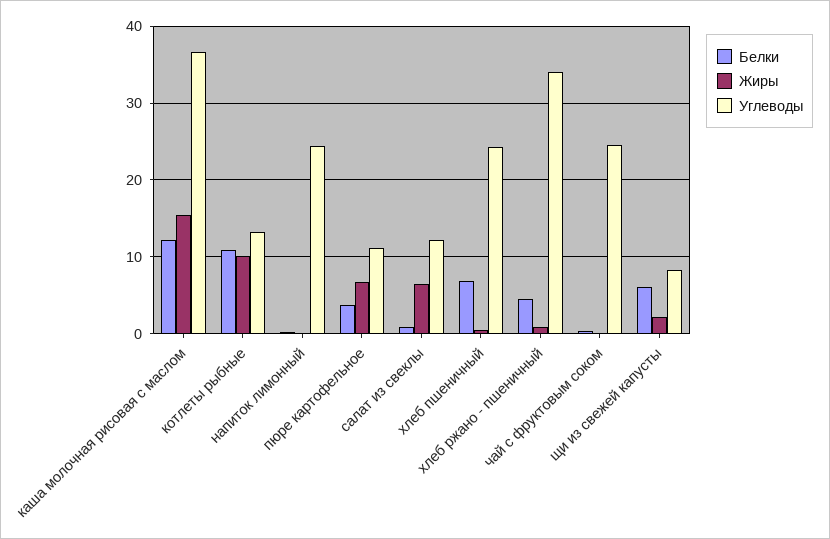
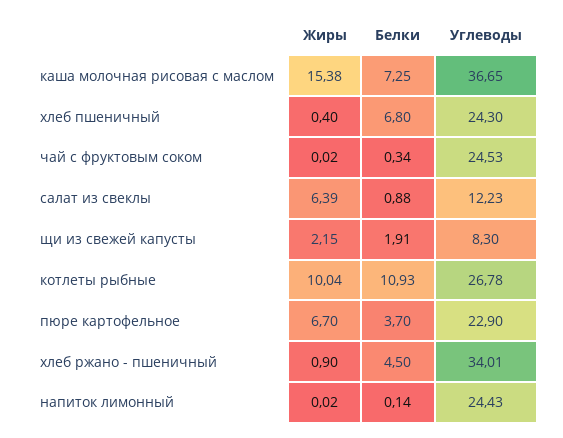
Белки, каша молочная рисовая с маслом: 12 -> 7.25
Углеводы, котлеты рыбные: 13 -> 26.78
Углеводы, пюре картофельное: 11 -> 22.9
Белки, щи из свежей капусты: 6 -> 1.91

